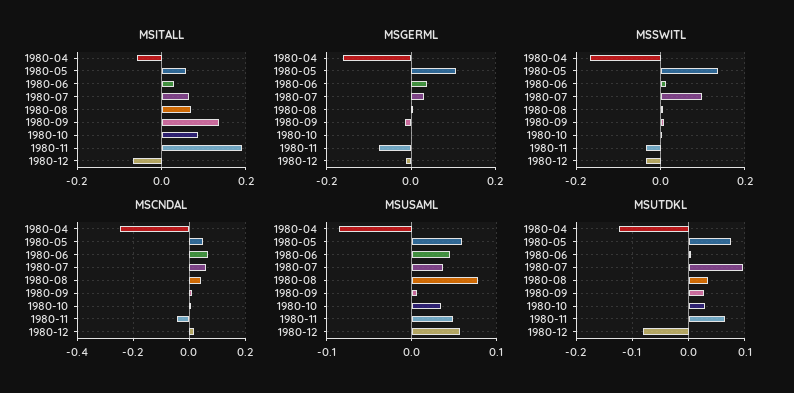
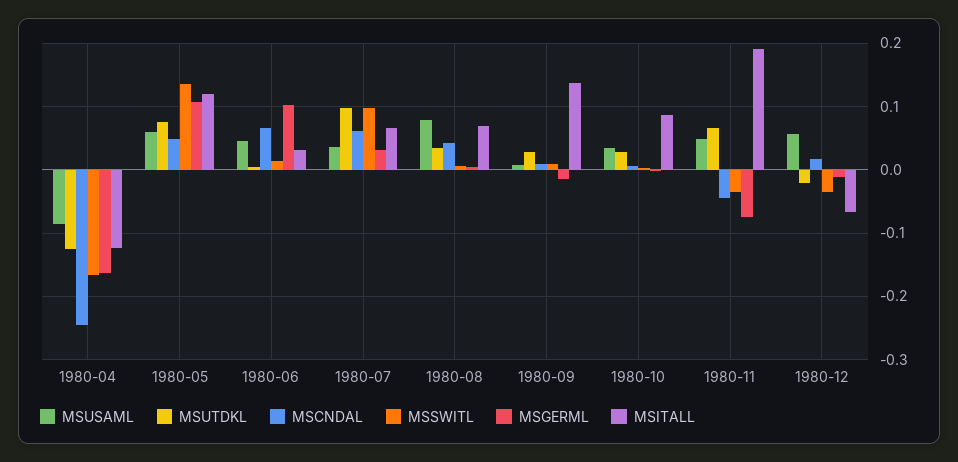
MSITALL, 1980-04: -0.06 -> -0.12
MSITALL, 1980-05: 0.06 -> 0.12
MSGERML, 1980-06: 0.04 -> 0.1
MSUTDKL, 1980-12: -0.08 -> -0.02

